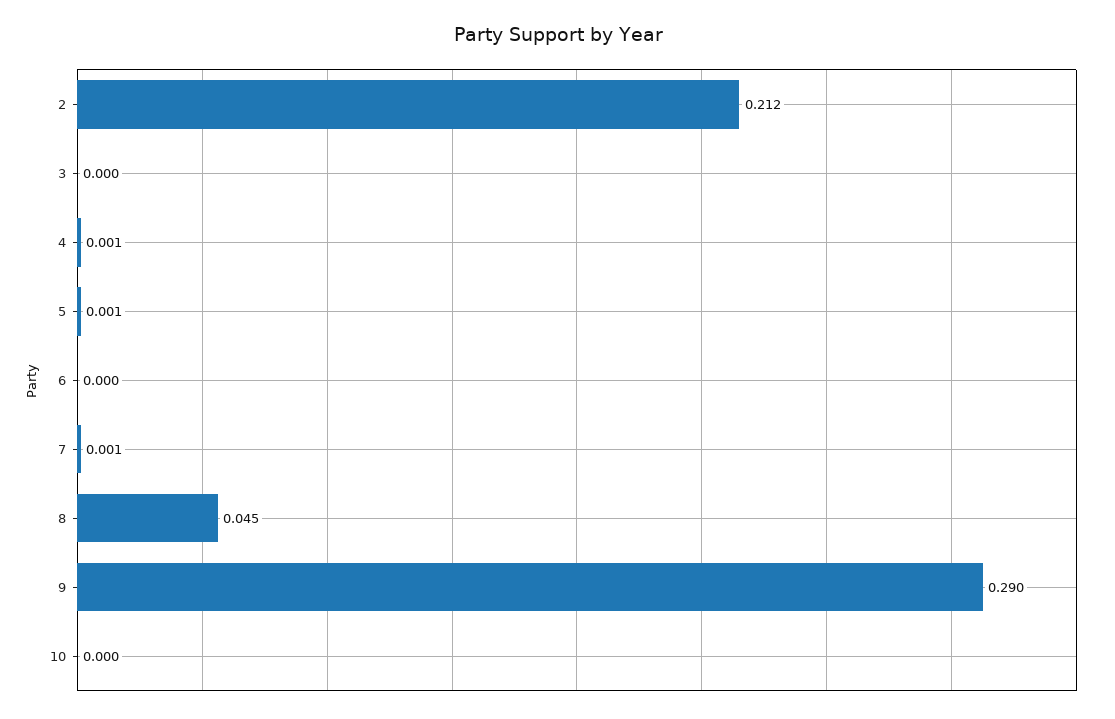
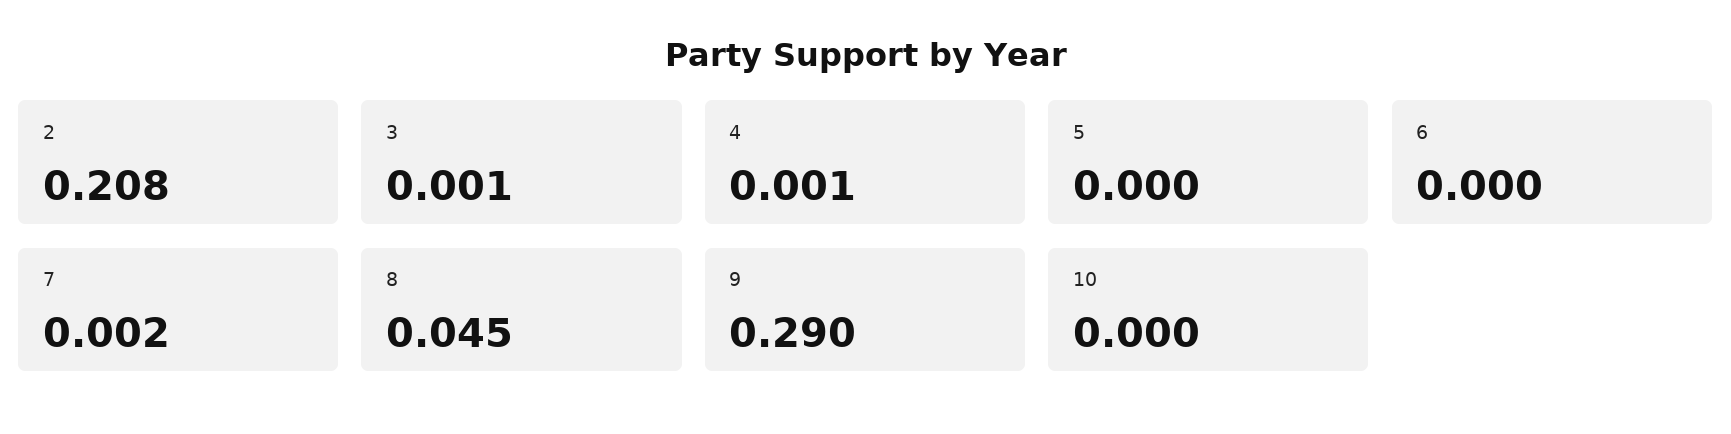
2: 0.212 -> 0.208
3: 0 -> 0.001
5: 0.001 -> 0
7: 0.001 -> 0.002

